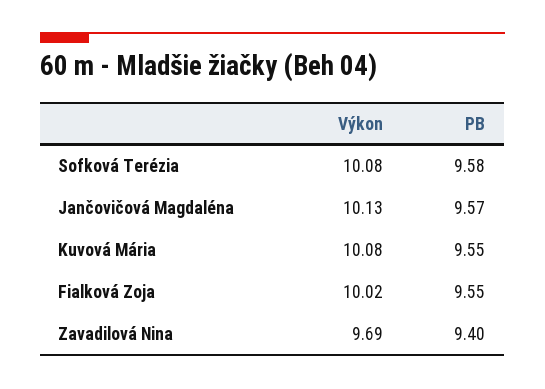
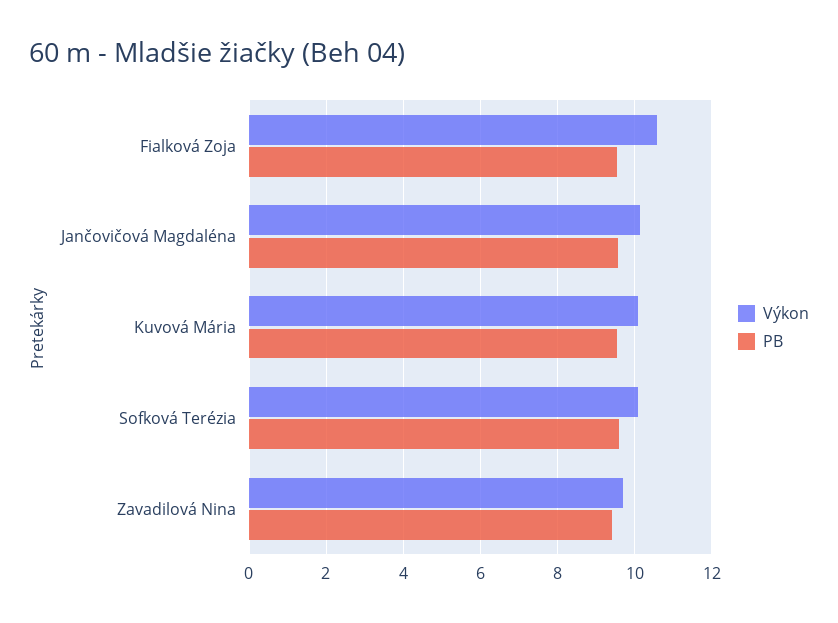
Výkon, Fialková Zoja: 10.02 -> 10.6

